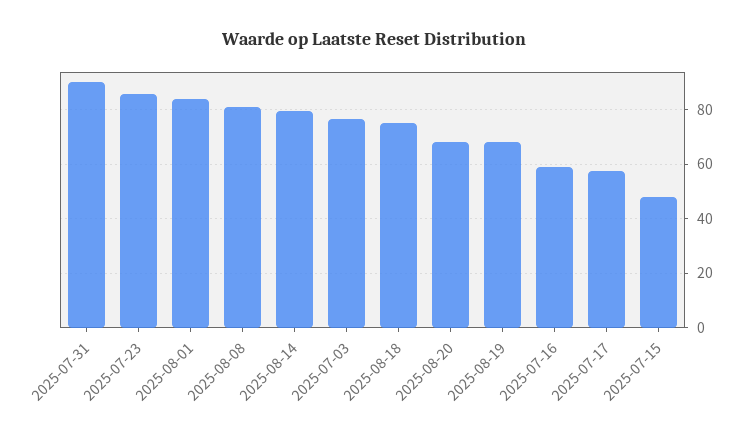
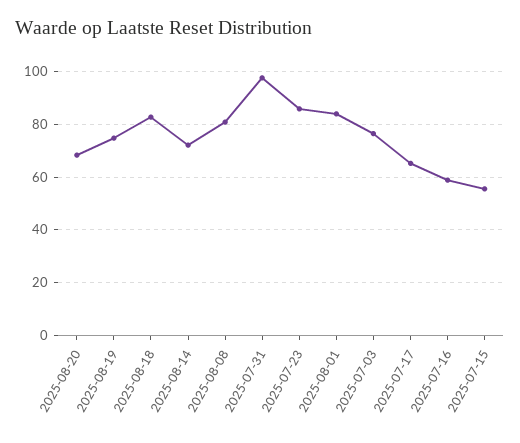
2025-07-31: 90 -> 97.5
2025-08-14: 80 -> 72.5
2025-08-18: 75 -> 82.5
2025-08-19: 67.5 -> 75
2025-07-17: 57.5 -> 65
2025-07-15: 47.5 -> 55

